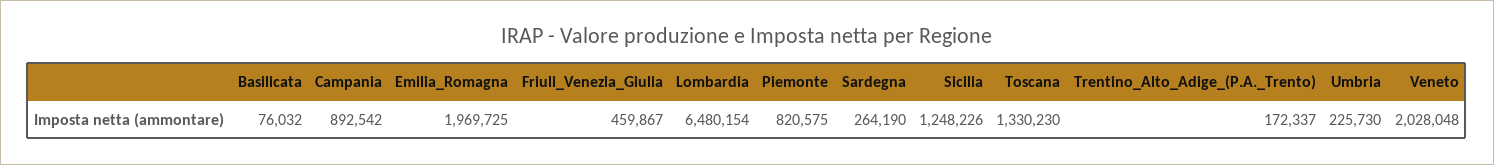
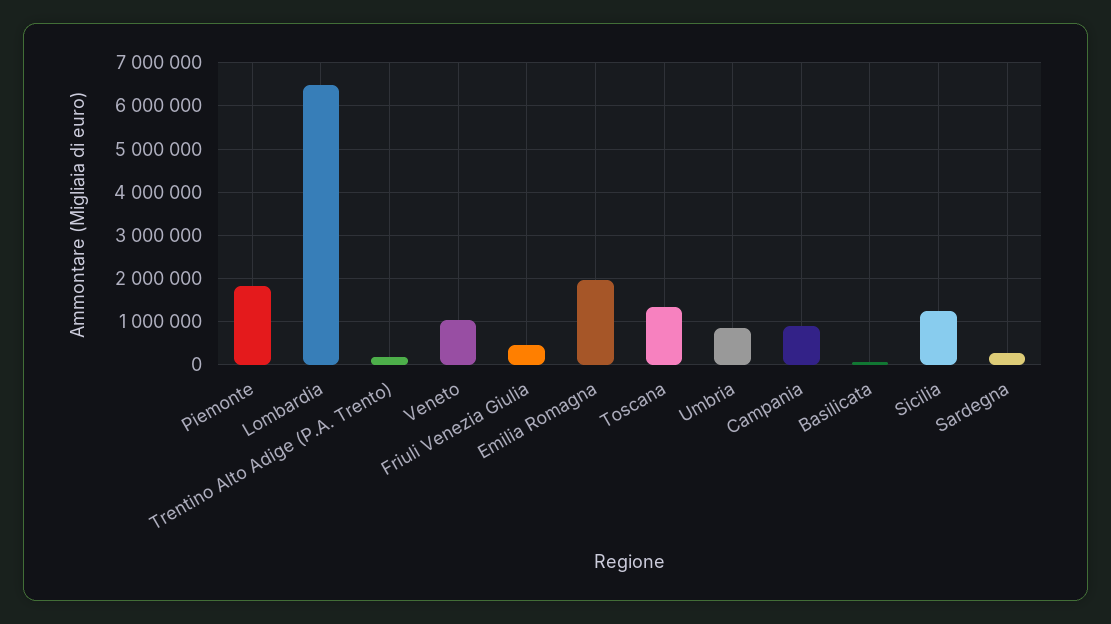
Piemonte: 820575 -> 1800000
Umbria: 225730 -> 800000
Veneto: 2028048 -> 1000000

